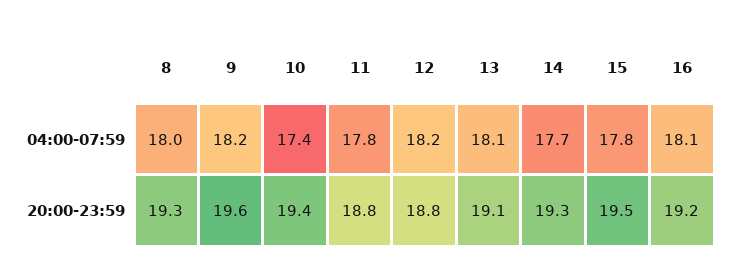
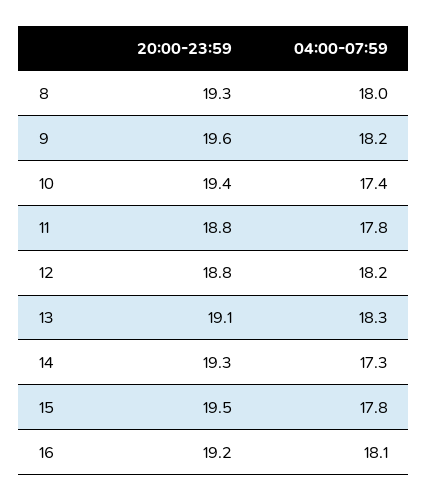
13, 04:00-07:59: 18.1 -> 18.3
14, 04:00-07:59: 17.7 -> 17.3

